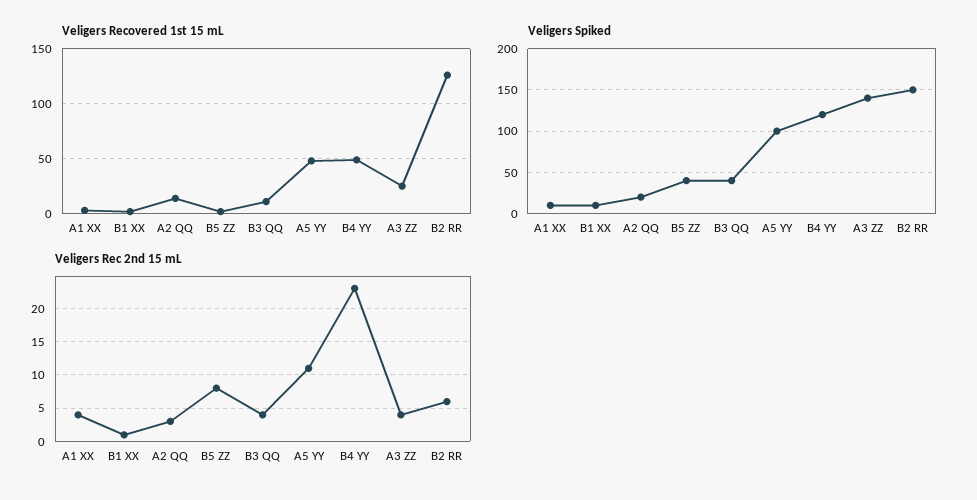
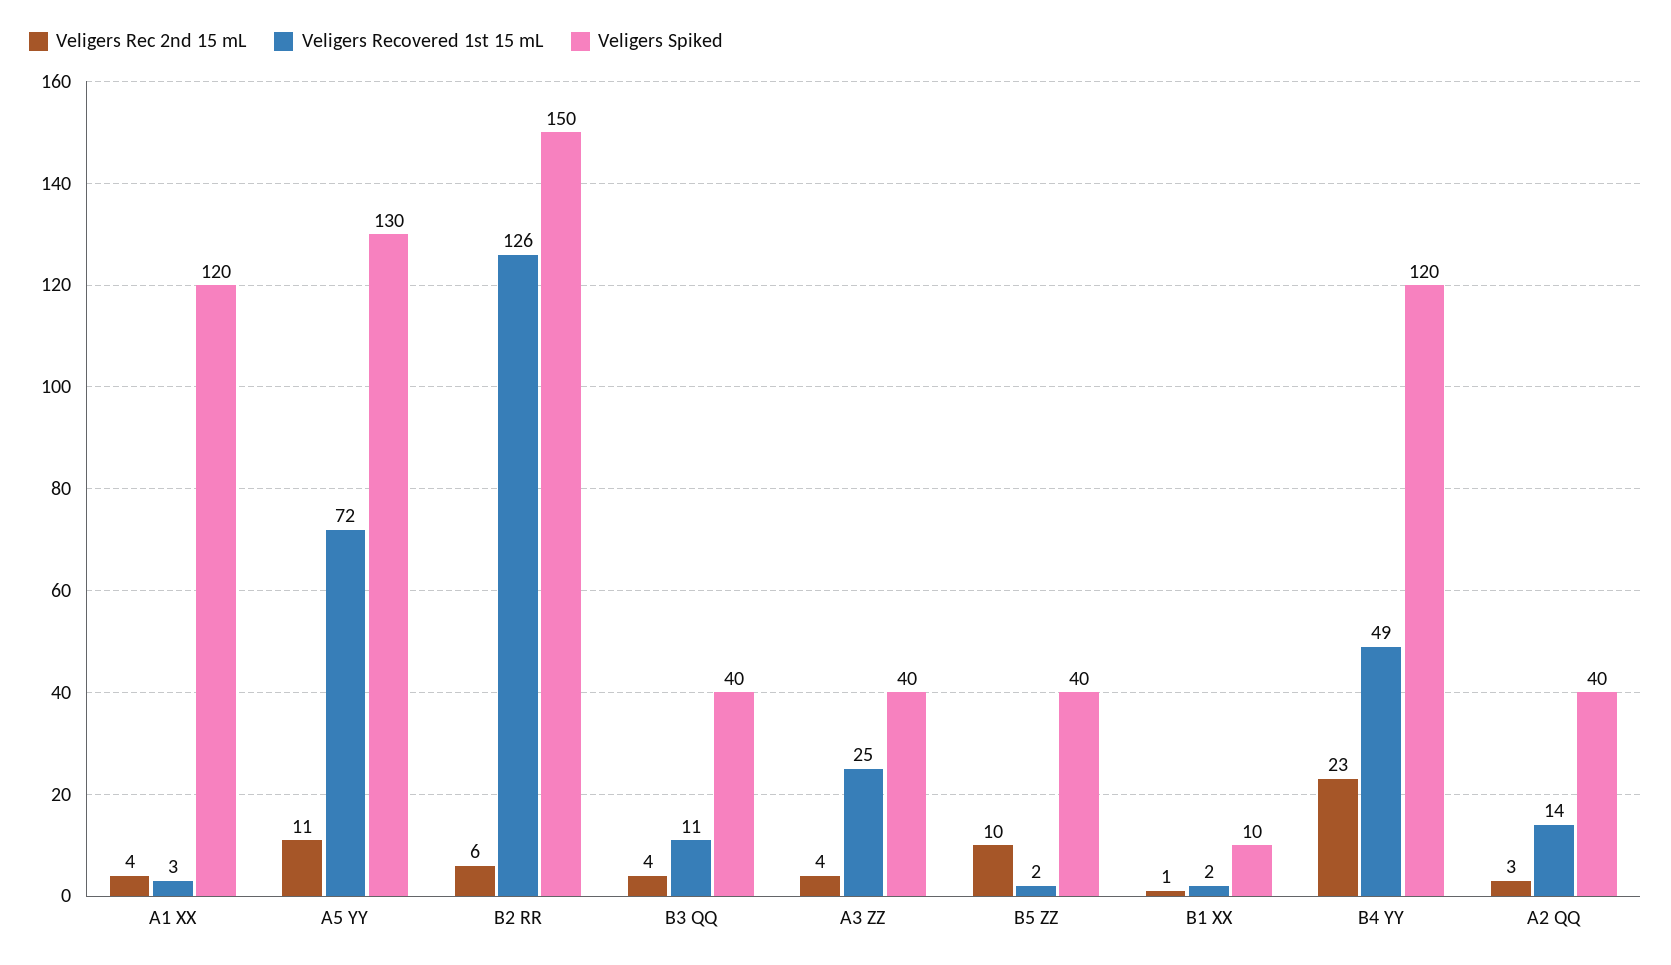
Veligers Recovered 1st 15 mL, A5 YY: 50 -> 72
Veligers Spiked, A1 XX: 10 -> 120
Veligers Spiked, A2 QQ: 20 -> 40
Veligers Spiked, A5 YY: 100 -> 130
Veligers Spiked, A3 ZZ: 140 -> 40
Veligers Rec 2nd 15 mL, B5 ZZ: 8 -> 10

